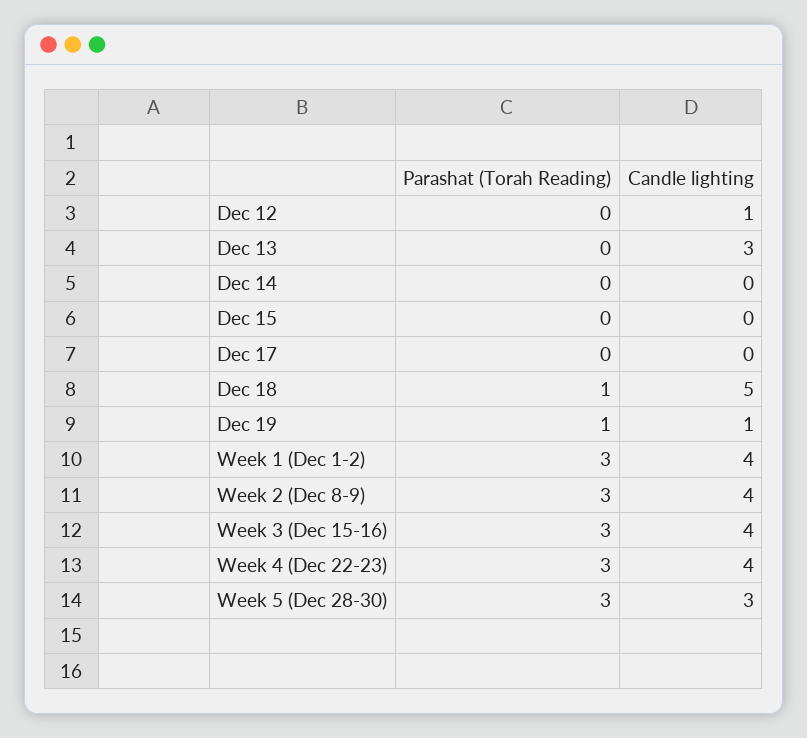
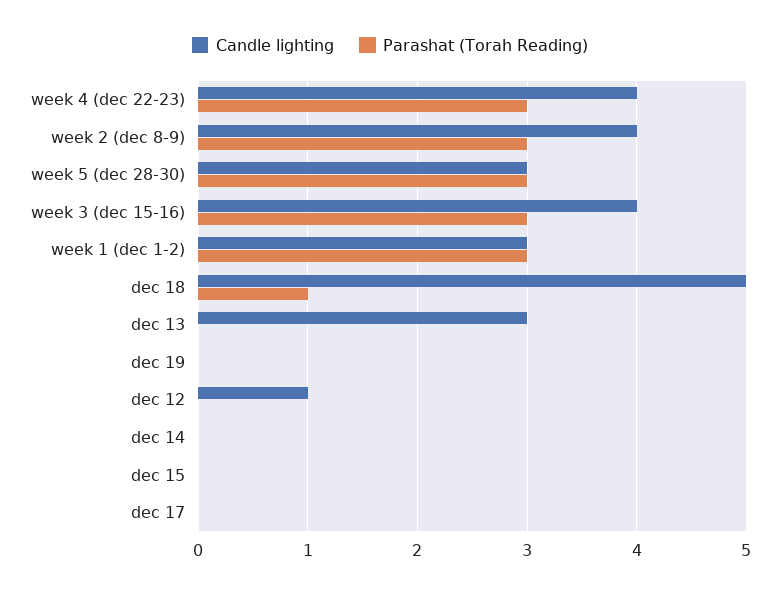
Parashat (Torah Reading), Dec 19: 1 -> 0
Candle lighting, Dec 19: 1 -> 0
Candle lighting, Week 1 (Dec 1-2): 4 -> 3

